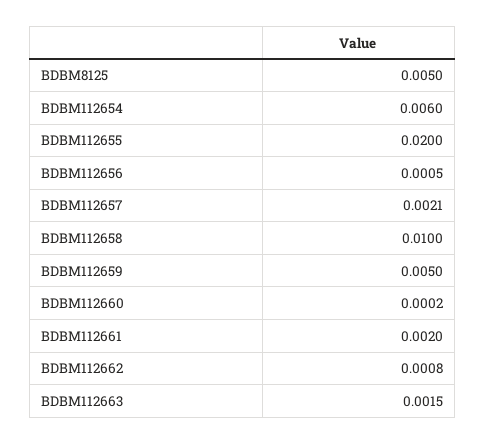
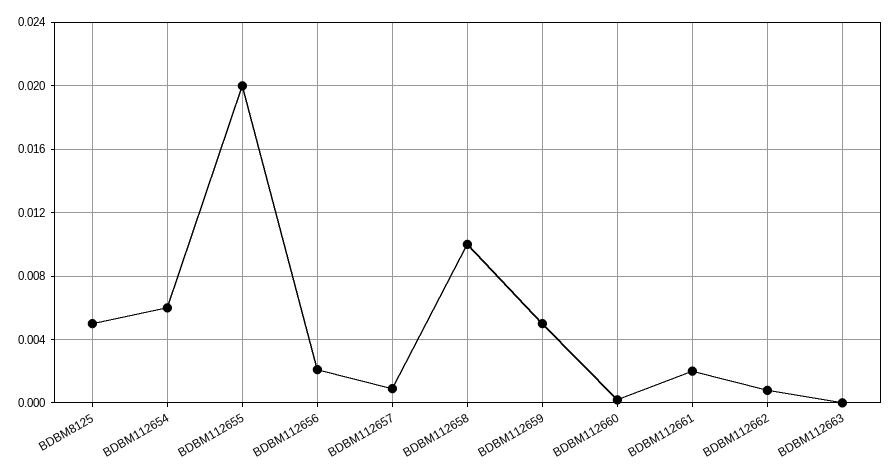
BDBM112656: 0.0005 -> 0.002
BDBM112657: 0.0021 -> 0.001
BDBM112663: 0.0015 -> 0

